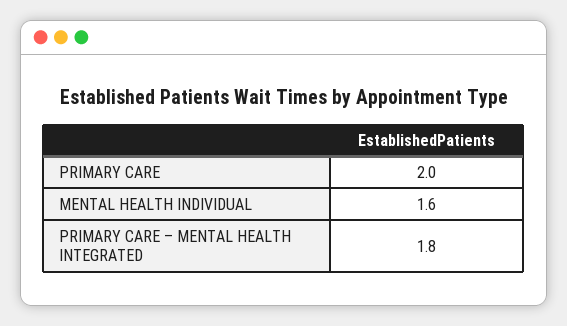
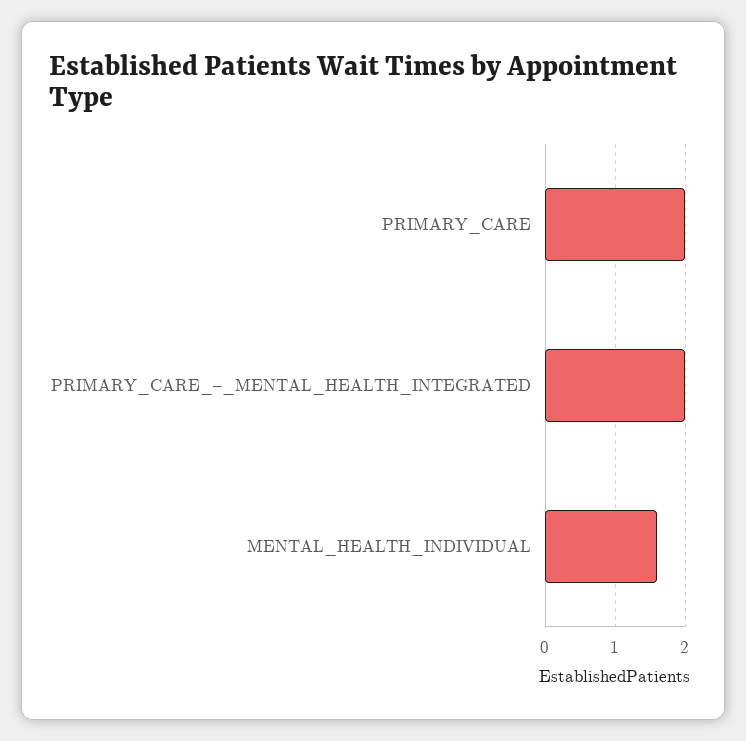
PRIMARY CARE – MENTAL HEALTH INTEGRATED: 1.8 -> 2

